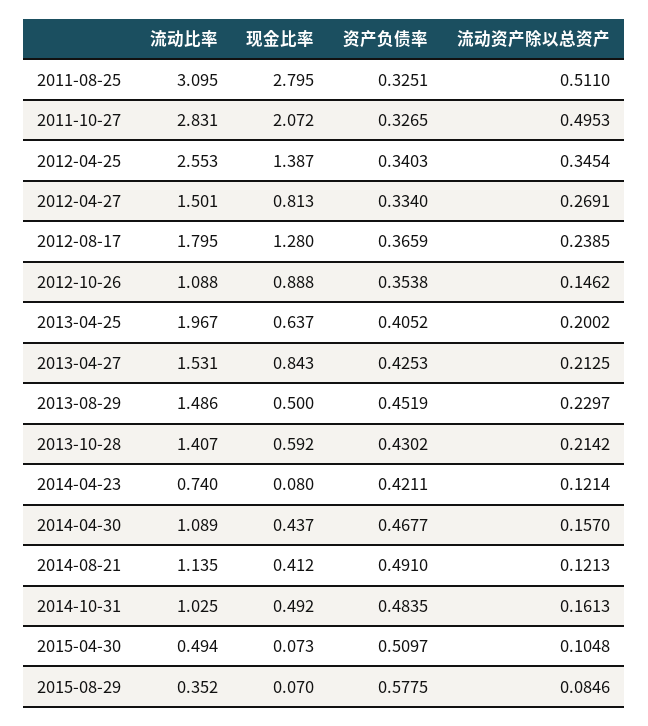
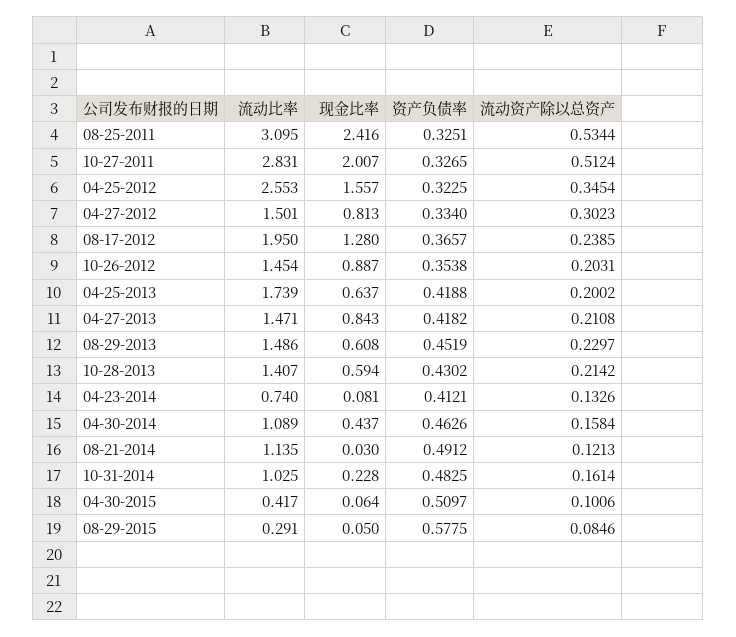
现金比率, 2011-08-25: 2.795 -> 2.416
流动资产除以总资产, 2011-08-25: 0.511 -> 0.5344
现金比率, 2011-10-27: 2.072 -> 2.007
流动资产除以总资产, 2011-10-27: 0.4953 -> 0.5124
现金比率, 2012-04-25: 1.387 -> 1.557
资产负债率, 2012-04-25: 0.3403 -> 0.3225
流动资产除以总资产, 2012-04-27: 0.2691 -> 0.3023
流动比率, 2012-08-17: 1.795 -> 1.95
资产负债率, 2012-08-17: 0.3659 -> 0.3657
流动比率, 2012-10-26: 1.088 -> 1.454
现金比率, 2012-10-26: 0.888 -> 0.887
流动资产除以总资产, 2012-10-26: 0.1462 -> 0.2031
流动比率, 2013-04-25: 1.967 -> 1.739
资产负债率, 2013-04-25: 0.4052 -> 0.4188
流动比率, 2013-04-27: 1.531 -> 1.471
资产负债率, 2013-04-27: 0.4253 -> 0.4182
流动资产除以总资产, 2013-04-27: 0.2125 -> 0.2108
现金比率, 2013-08-29: 0.5 -> 0.608
现金比率, 2013-10-28: 0.592 -> 0.594
现金比率, 2014-04-23: 0.08 -> 0.081
资产负债率, 2014-04-23: 0.4211 -> 0.4121
流动资产除以总资产, 2014-04-23: 0.1214 -> 0.1326
资产负债率, 2014-04-30: 0.4677 -> 0.4626
流动资产除以总资产, 2014-04-30: 0.157 -> 0.1584
现金比率, 2014-08-21: 0.412 -> 0.03
资产负债率, 2014-08-21: 0.491 -> 0.4912
现金比率, 2014-10-31: 0.492 -> 0.228
资产负债率, 2014-10-31: 0.4835 -> 0.4825
流动资产除以总资产, 2014-10-31: 0.1613 -> 0.1614
流动比率, 2015-04-30: 0.494 -> 0.417
现金比率, 2015-04-30: 0.073 -> 0.064
流动资产除以总资产, 2015-04-30: 0.1048 -> 0.1006
流动比率, 2015-08-29: 0.352 -> 0.291
现金比率, 2015-08-29: 0.07 -> 0.05

